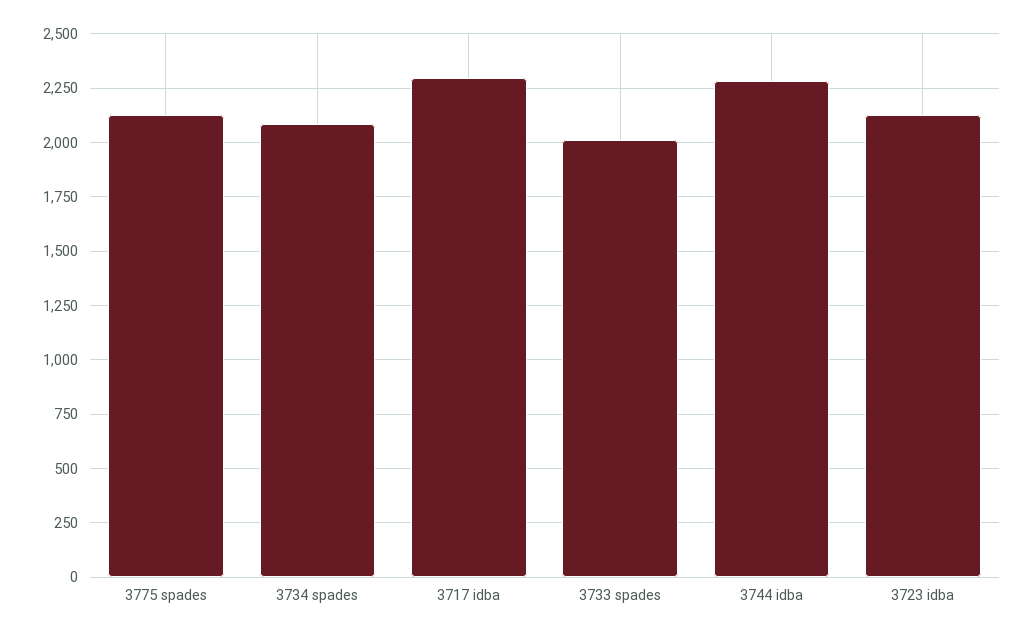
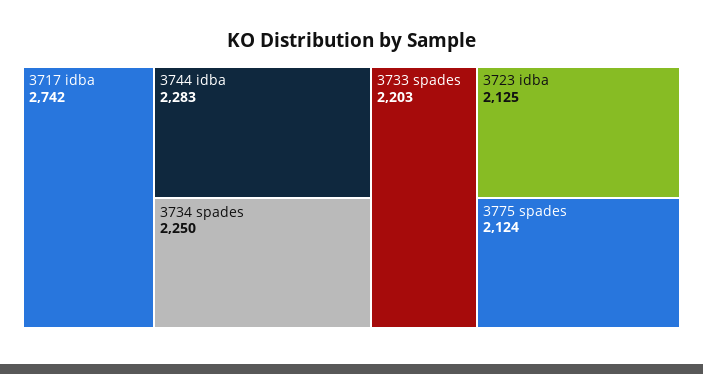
3734 spades: 2100 -> 2250
3717 idba: 2300 -> 2742
3733 spades: 2000 -> 2203

